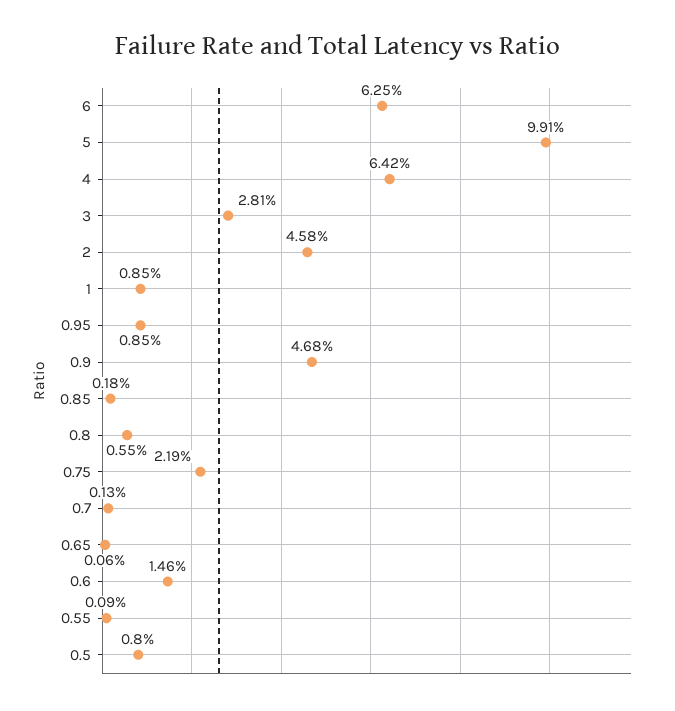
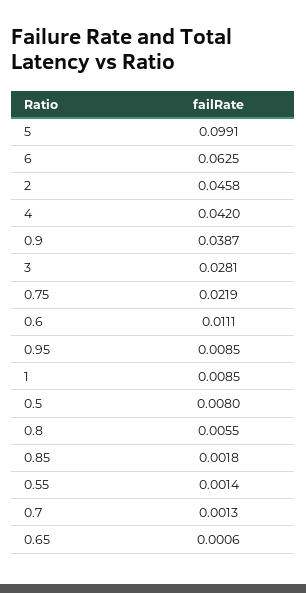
4: 0.0642 -> 0.042
0.9: 0.0468 -> 0.0387
0.6: 0.0146 -> 0.0111
0.55: 0.0009 -> 0.0014

